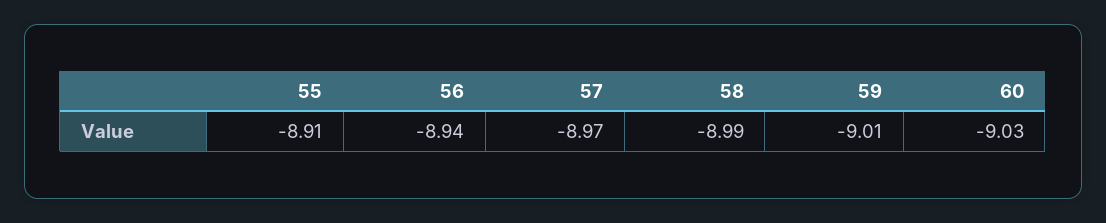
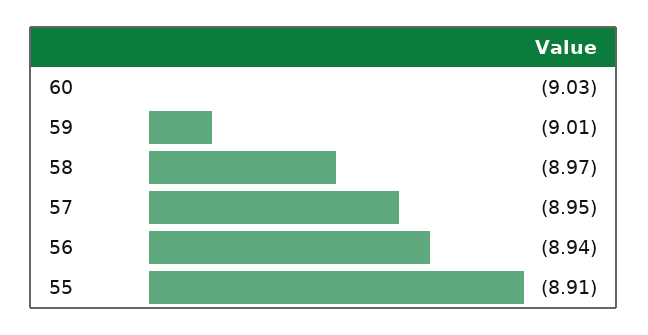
57: -8.97 -> -8.95
58: -8.99 -> -8.97

